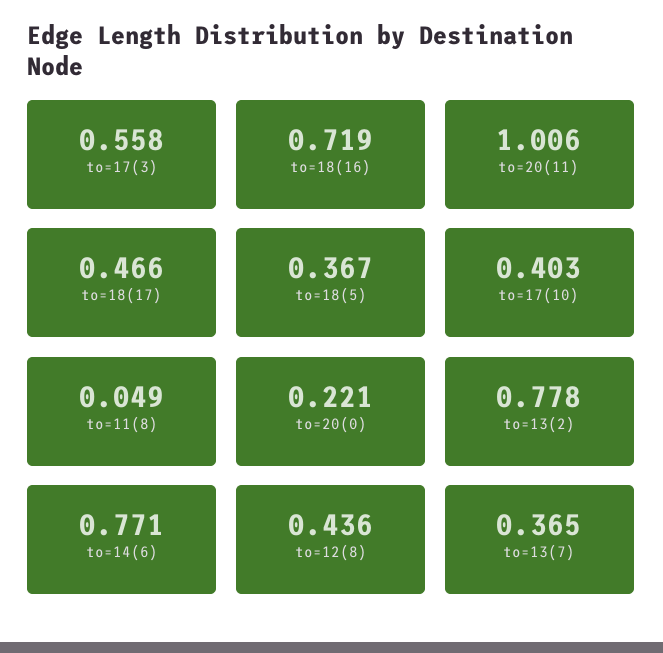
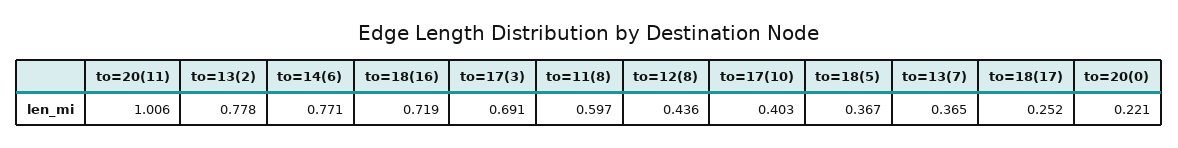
to=17(3): 0.558 -> 0.691
to=18(17): 0.466 -> 0.252
to=11(8): 0.049 -> 0.597

